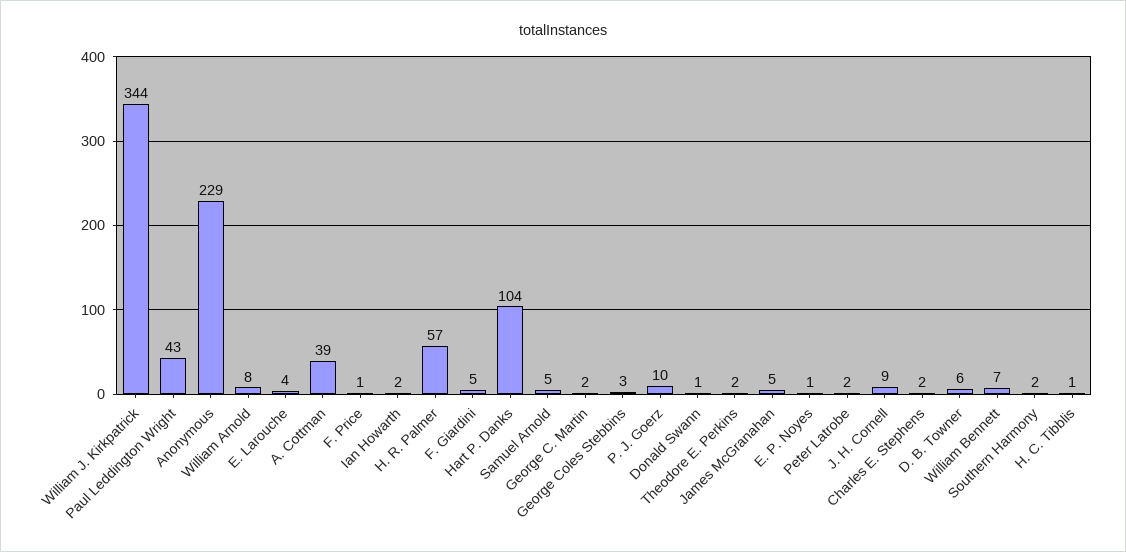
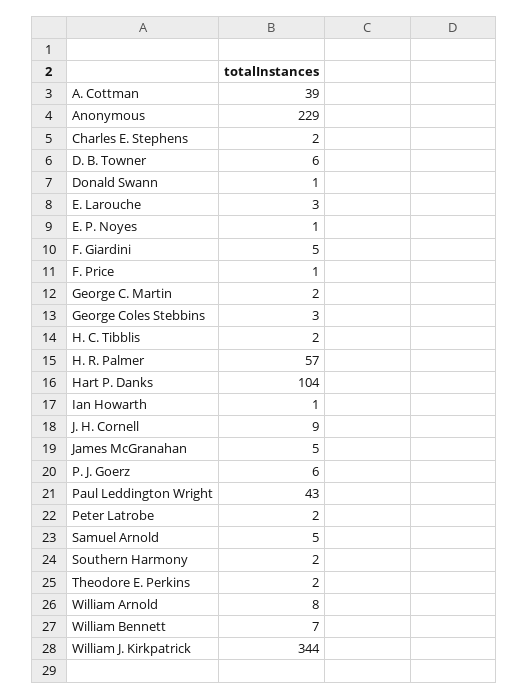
E. Larouche: 4 -> 3
Ian Howarth: 2 -> 1
P. J. Goerz: 10 -> 6
H. C. Tibblis: 1 -> 2

